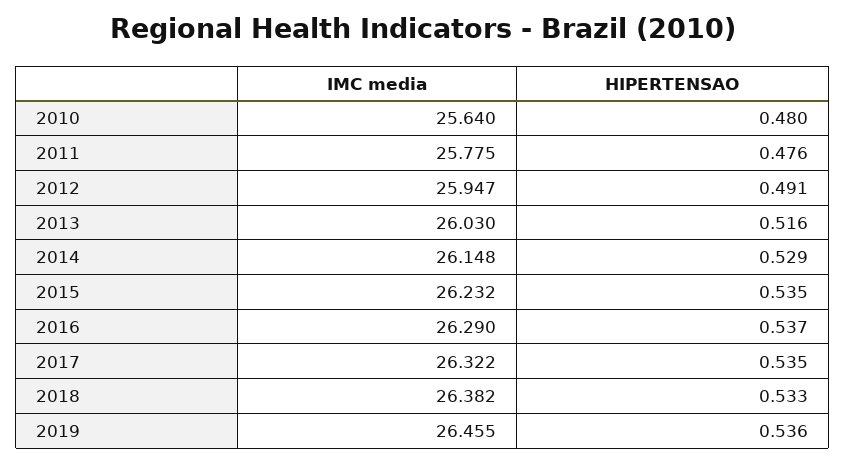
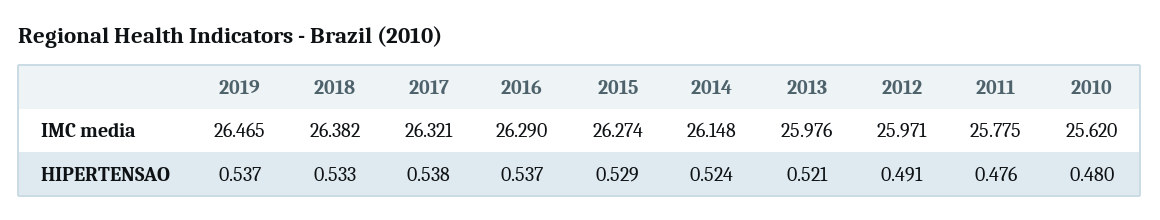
IMC media, 2010: 25.64 -> 25.62
IMC media, 2012: 25.947 -> 25.971
IMC media, 2013: 26.03 -> 25.976
HIPERTENSAO, 2013: 0.516 -> 0.521
HIPERTENSAO, 2014: 0.529 -> 0.524
IMC media, 2015: 26.232 -> 26.274
HIPERTENSAO, 2015: 0.535 -> 0.529
IMC media, 2017: 26.322 -> 26.321
HIPERTENSAO, 2017: 0.535 -> 0.538
IMC media, 2019: 26.455 -> 26.465
HIPERTENSAO, 2019: 0.536 -> 0.537

